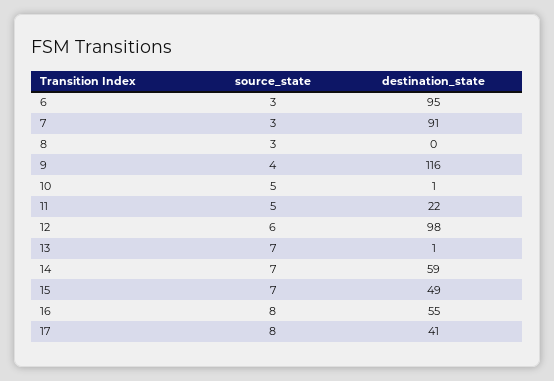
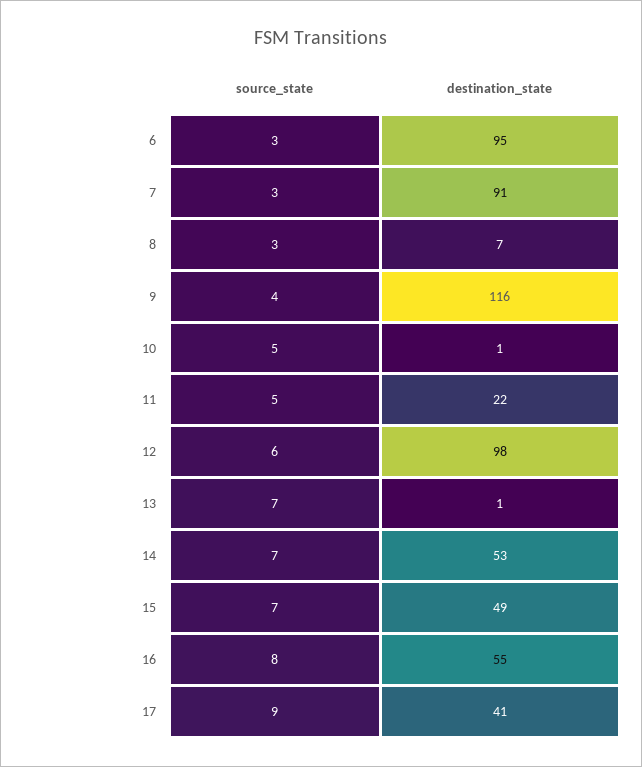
destination_state, 8: 0 -> 7
destination_state, 14: 59 -> 53
source_state, 17: 8 -> 9

